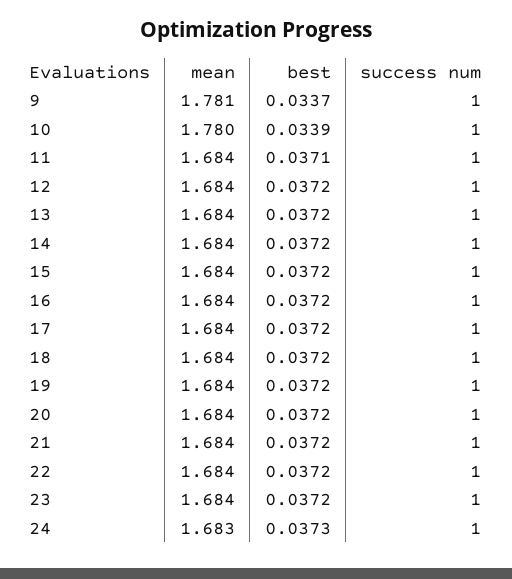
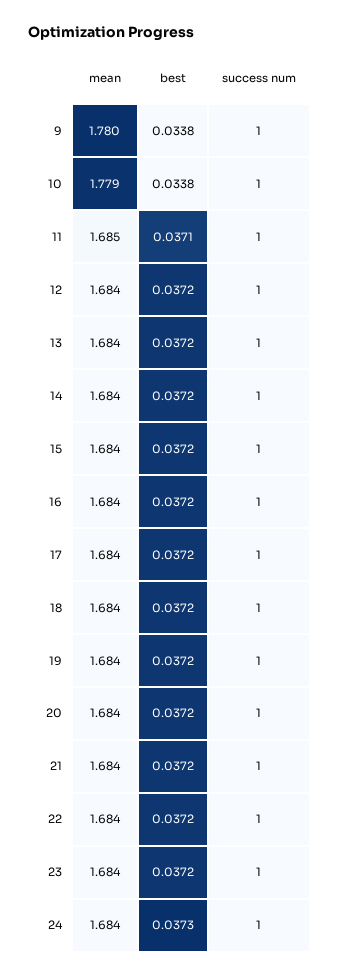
mean, 9: 1.781 -> 1.78
best, 9: 0.0337 -> 0.0338
mean, 10: 1.78 -> 1.779
best, 10: 0.0339 -> 0.0338
mean, 11: 1.684 -> 1.685
mean, 24: 1.683 -> 1.684

